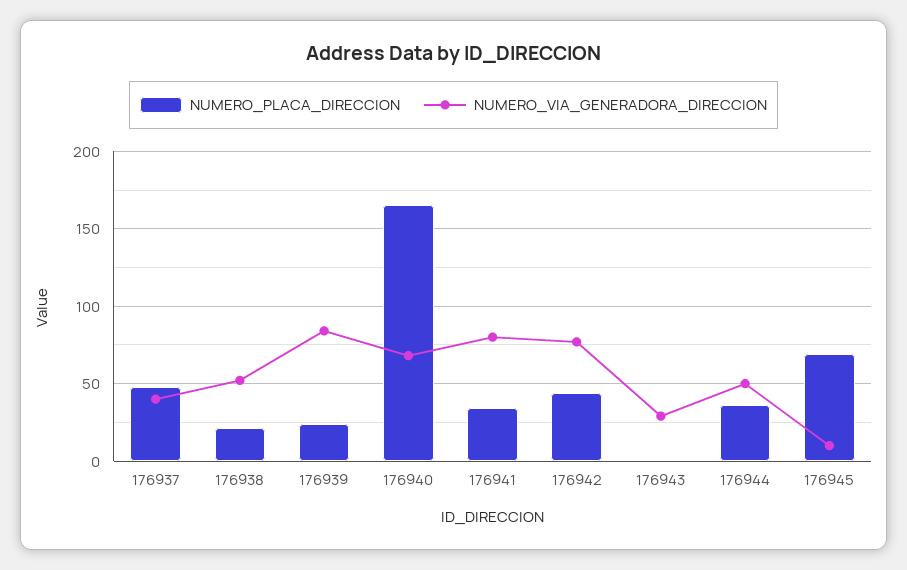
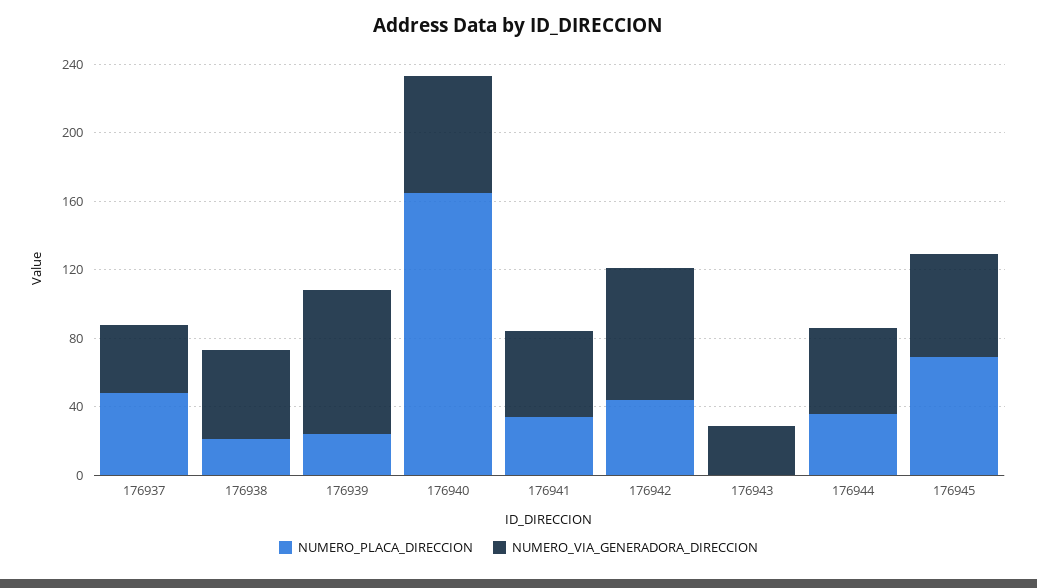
NUMERO_VIA_GENERADORA_DIRECCION, 176941: 80 -> 50
NUMERO_VIA_GENERADORA_DIRECCION, 176945: 10 -> 60

